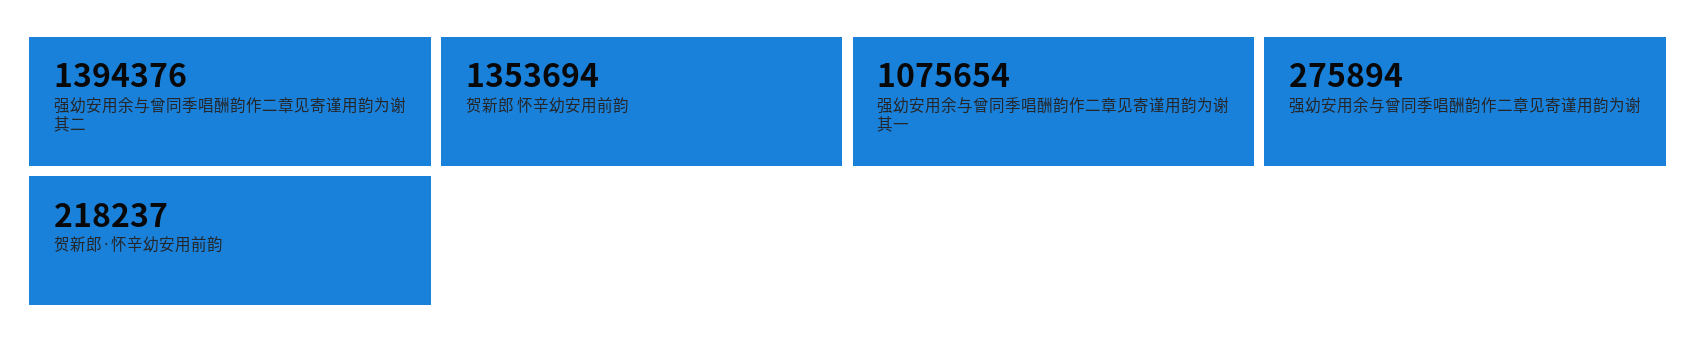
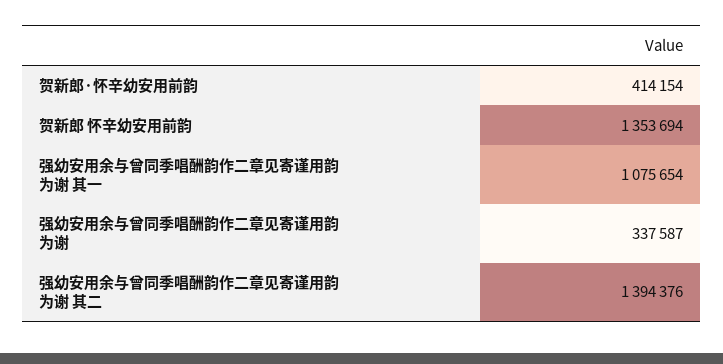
强幼安用余与曾同季唱酬韵作二章见寄谨用韵为谢: 275894 -> 337587
贺新郎·怀辛幼安用前韵: 218237 -> 414154

